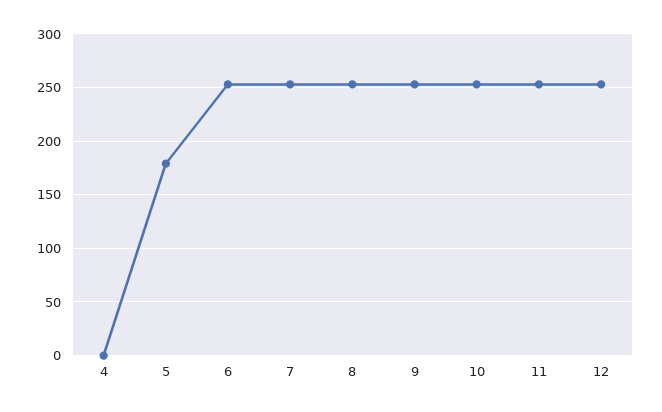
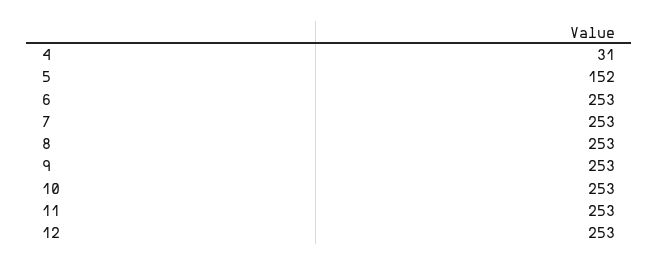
4: 0 -> 31
5: 180 -> 152

